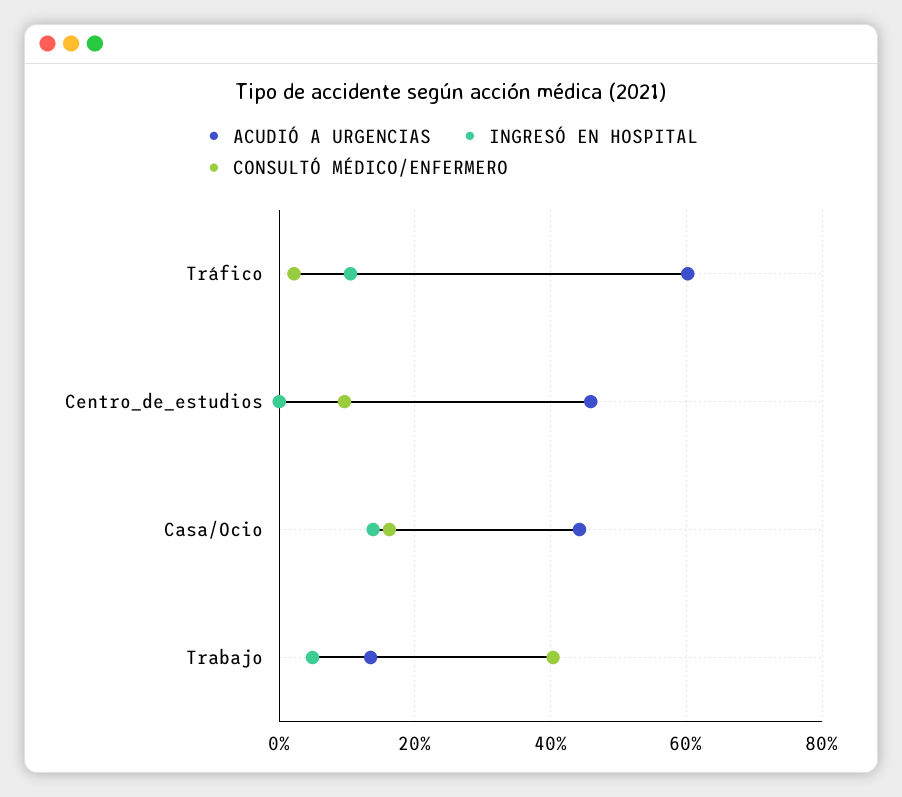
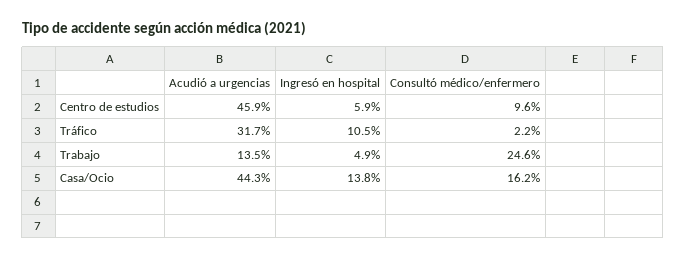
ACUDIÓ A URGENCIAS, Tráfico: 60 -> 31.7
INGRESÓ EN HOSPITAL, Centro_de_estudios: 0 -> 5.9
CONSULTÓ MÉDICO/ENFERMERO, Trabajo: 40 -> 24.6

